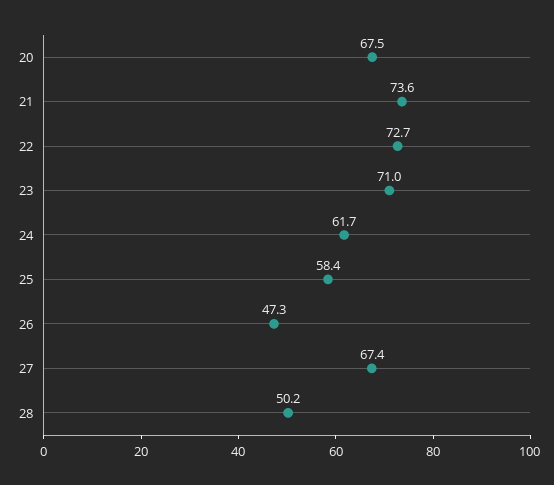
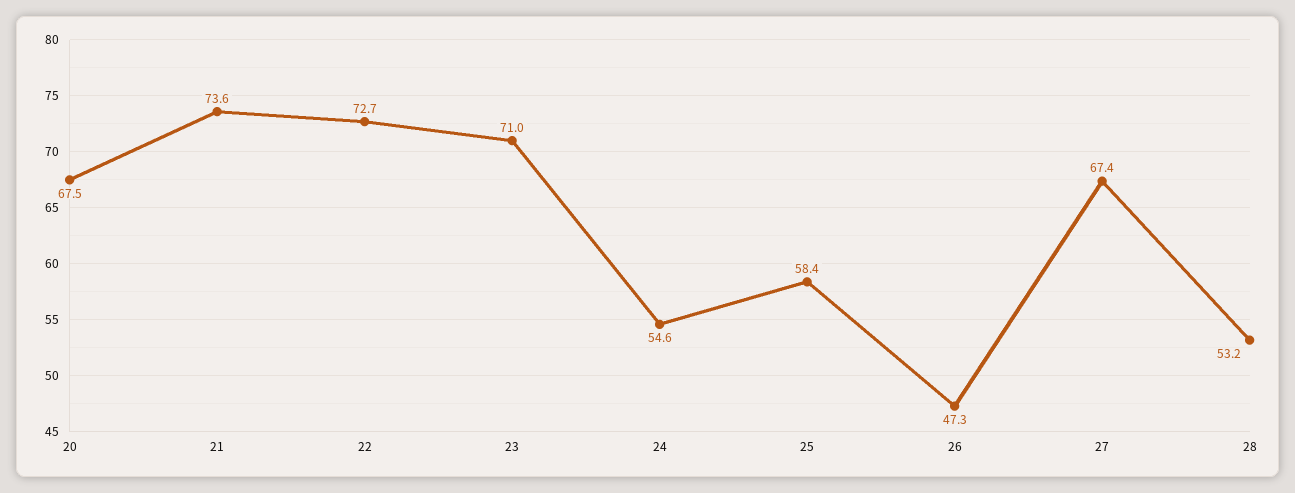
24: 61.7 -> 54.6
28: 50.2 -> 53.2

